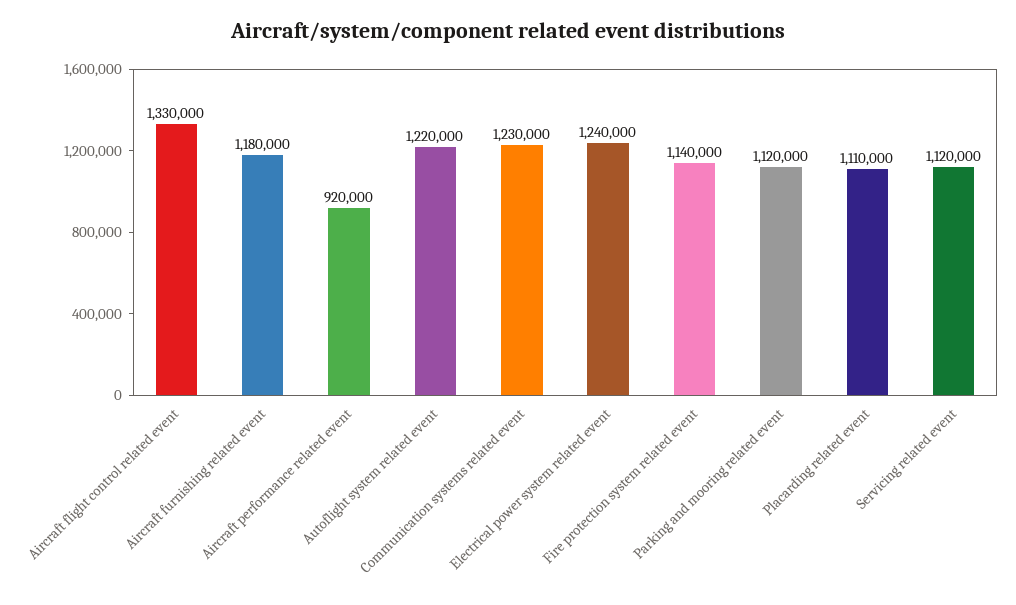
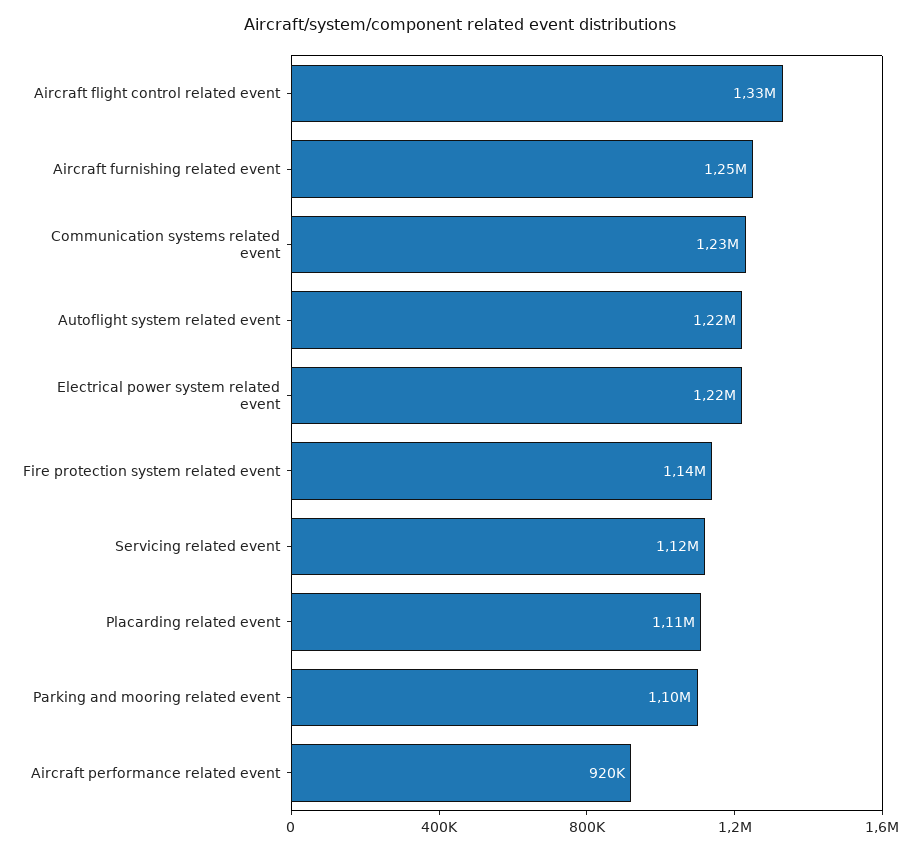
Aircraft furnishing related event: 1180000 -> 1250000
Electrical power system related event: 1240000 -> 1220000
Parking and mooring related event: 1120000 -> 1100000

